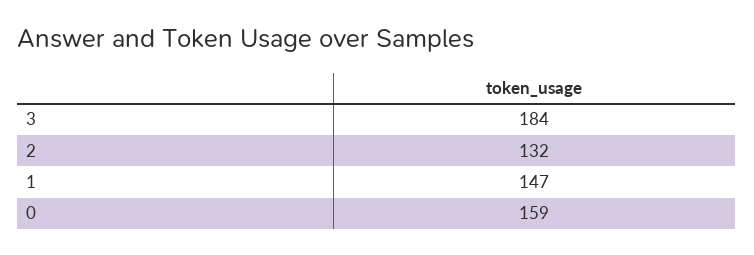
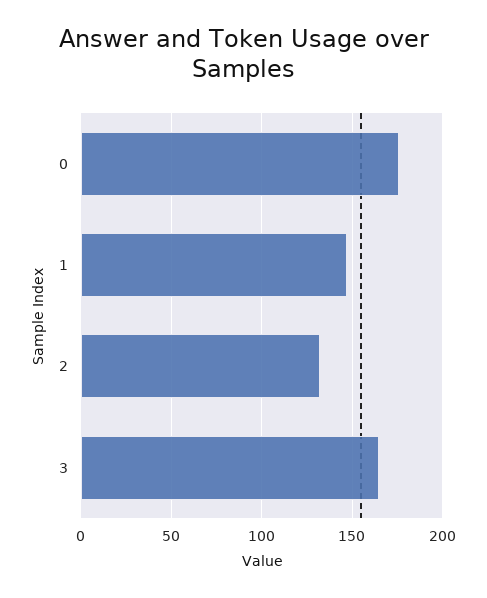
3: 184 -> 165
0: 159 -> 175

